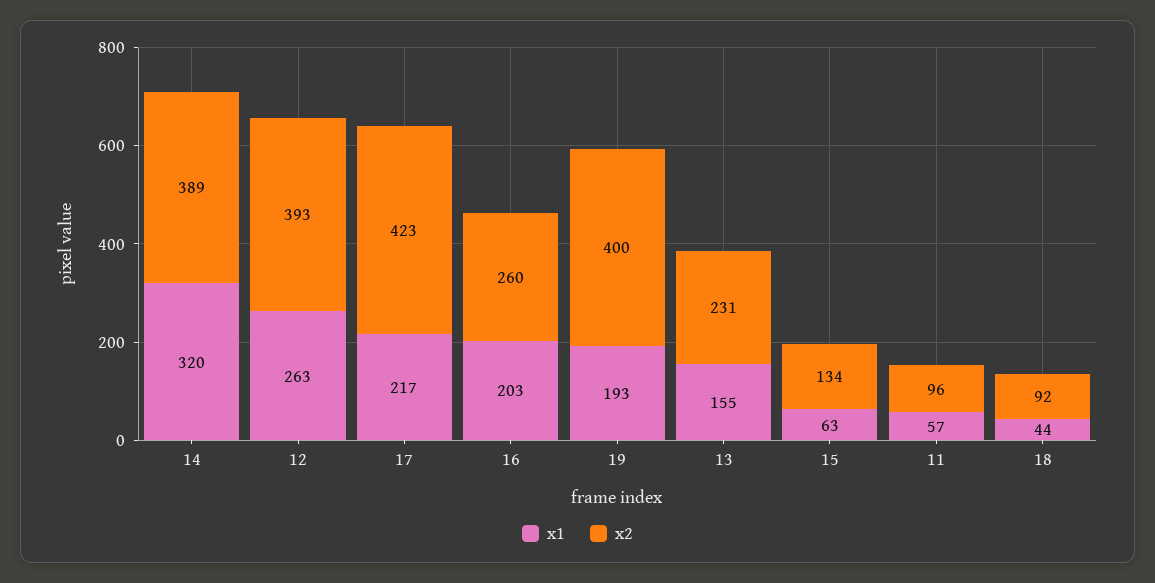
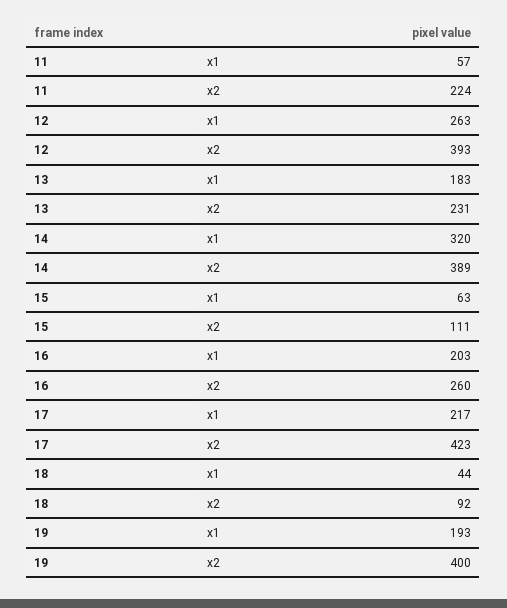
x1, 13: 155 -> 183
x2, 15: 134 -> 111
x2, 11: 96 -> 224

